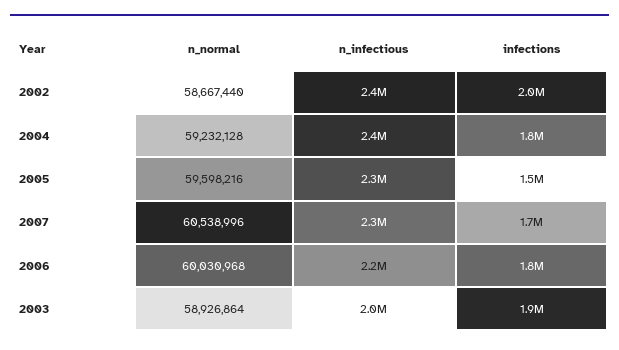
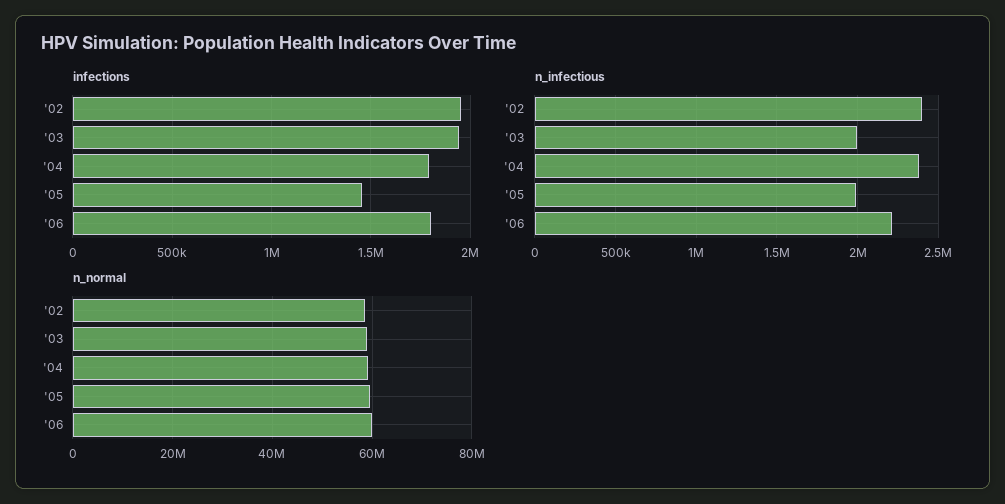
n_infectious, 2005: 2300000 -> 2000000
n_normal, 2007: 60538996 -> none
n_infectious, 2007: 2300000 -> none
infections, 2007: 1700000 -> none

